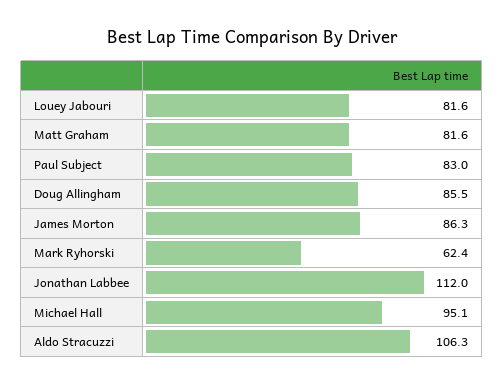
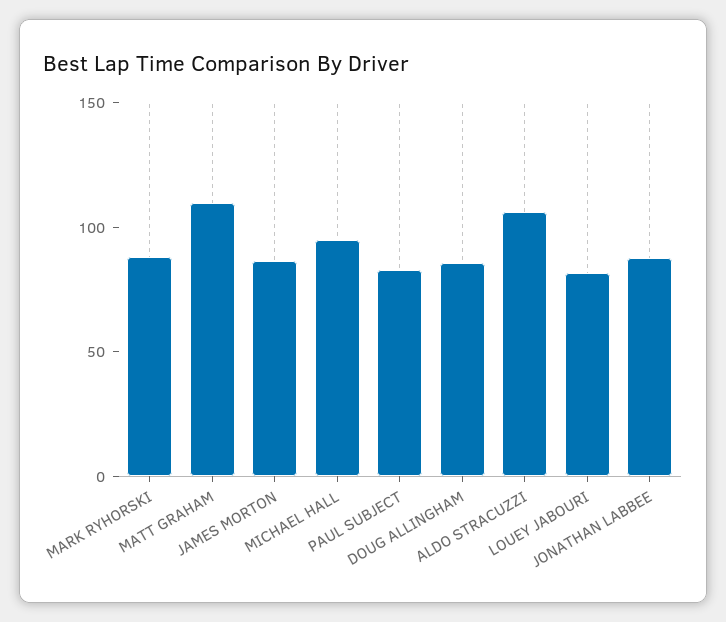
Matt Graham: 81.6 -> 110
Mark Ryhorski: 62.4 -> 90
Jonathan Labbee: 112 -> 90

